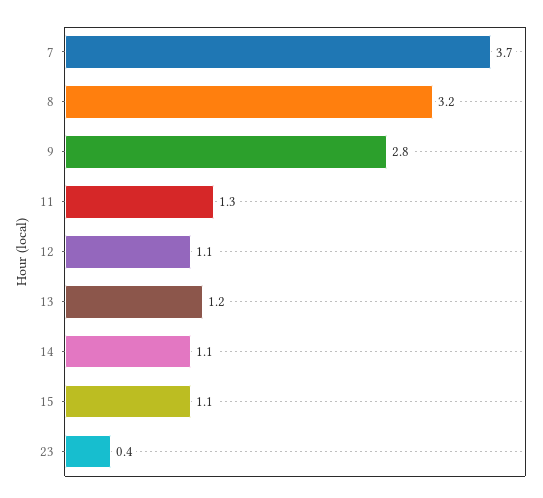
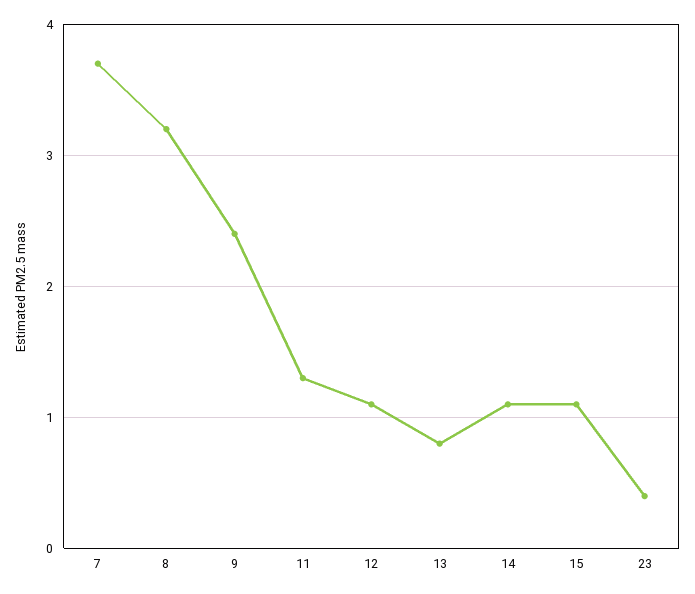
9: 2.8 -> 2.4
13: 1.2 -> 0.8

